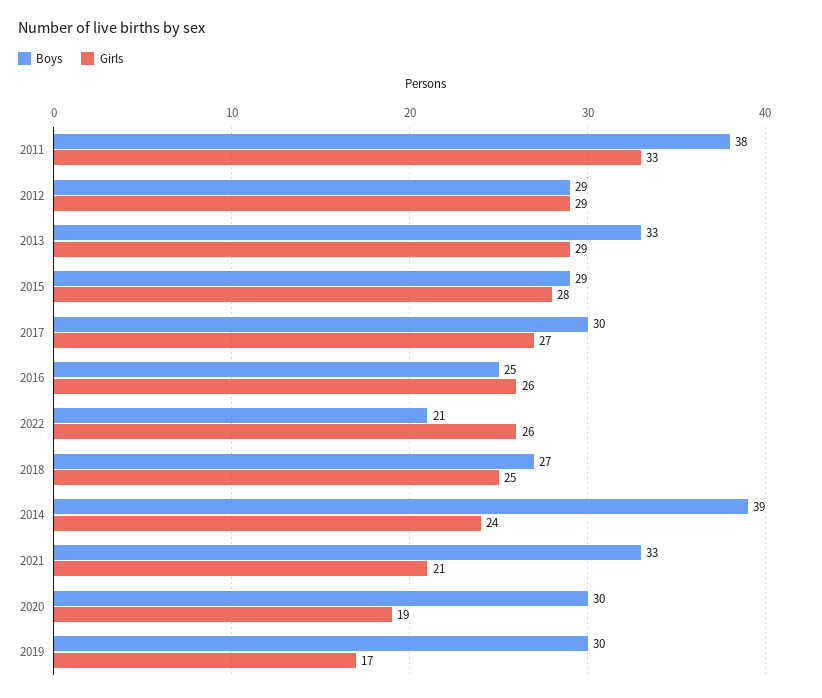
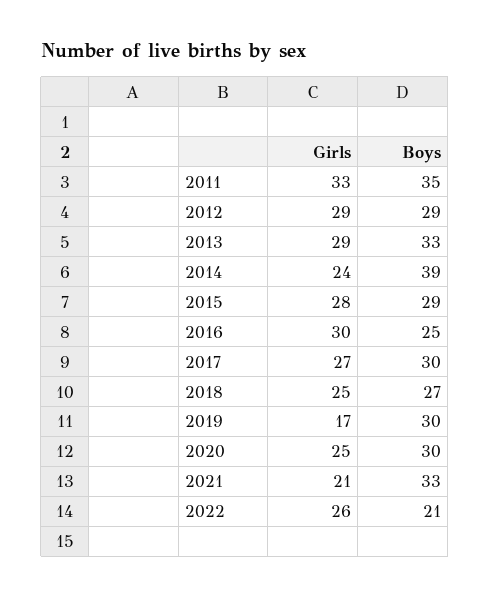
Boys, 2011: 38 -> 35
Girls, 2016: 26 -> 30
Girls, 2020: 19 -> 25

